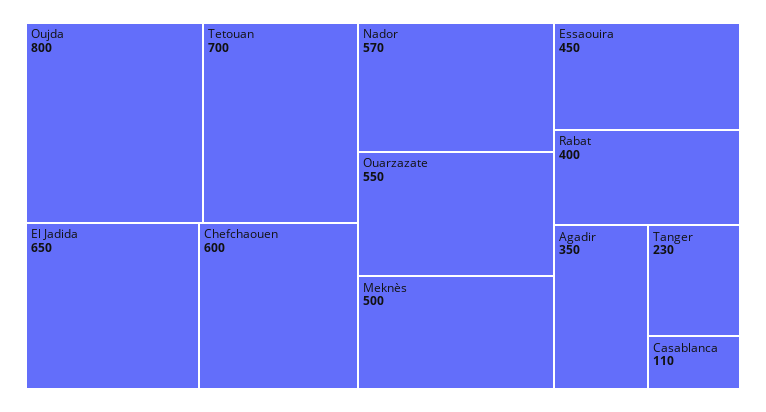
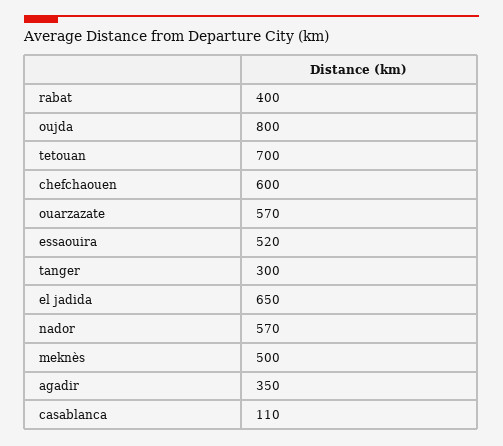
Ouarzazate: 550 -> 570
Essaouira: 450 -> 520
Tanger: 230 -> 300

